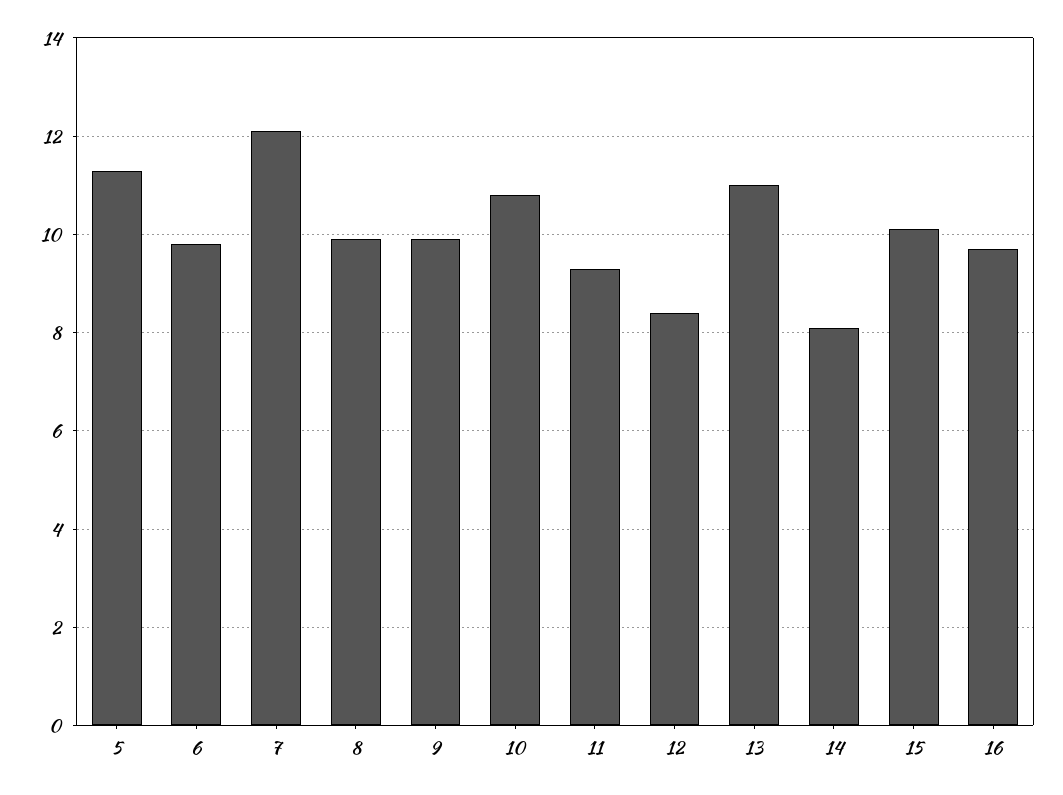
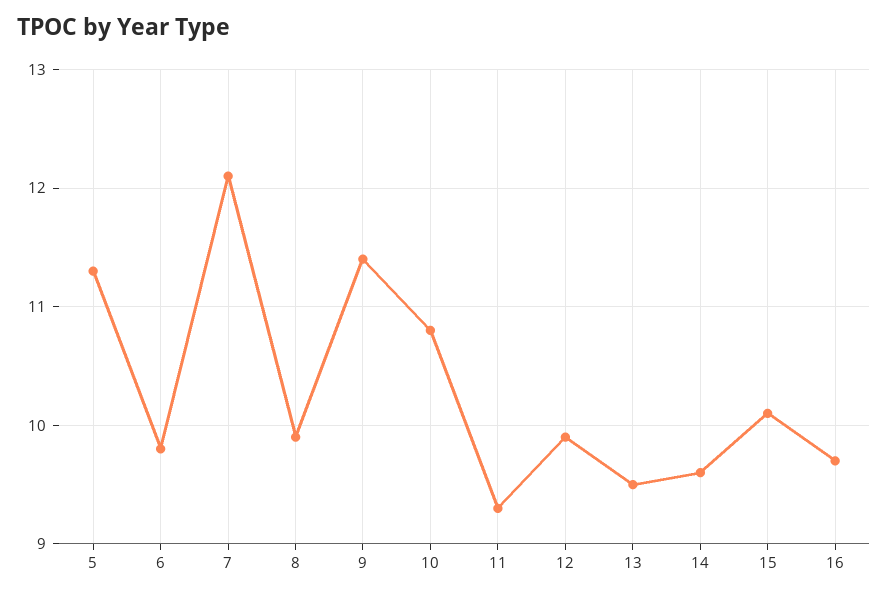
9: 10 -> 11.4
12: 8.5 -> 9.9
13: 11 -> 9.5
14: 8 -> 9.6

